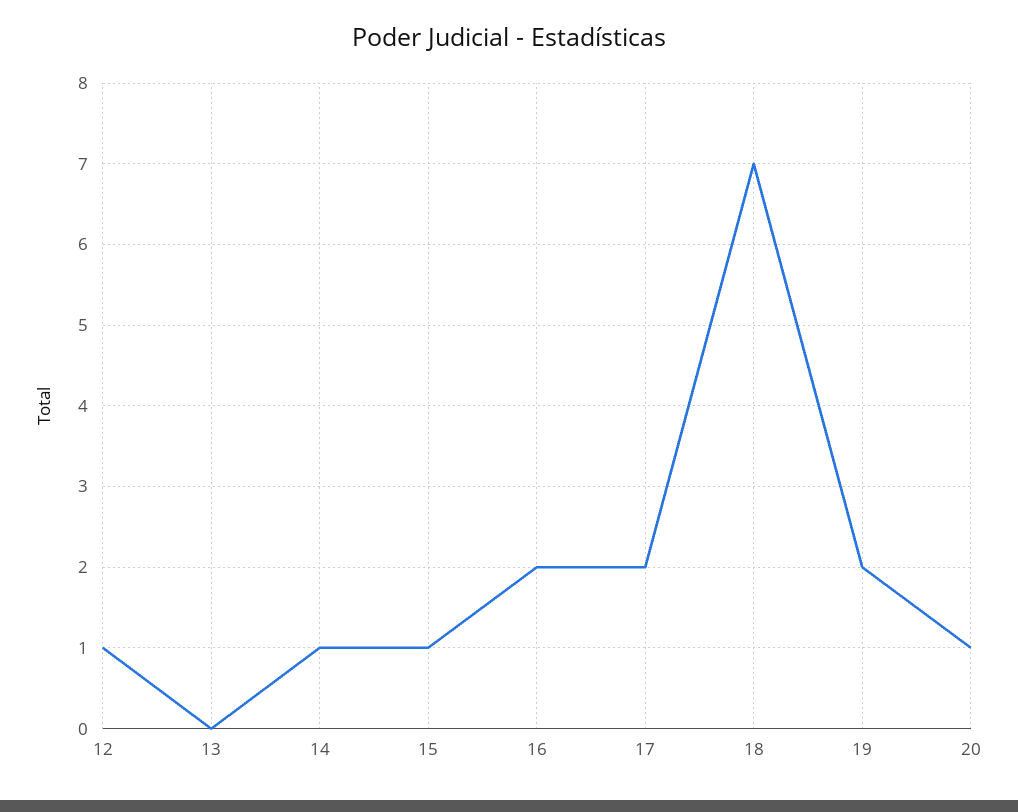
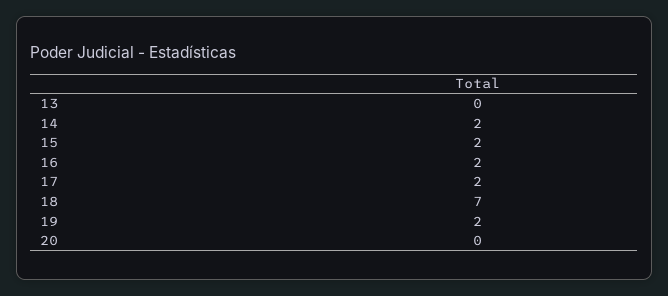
12: 1 -> none
14: 1 -> 2
15: 1 -> 2
20: 1 -> 0

